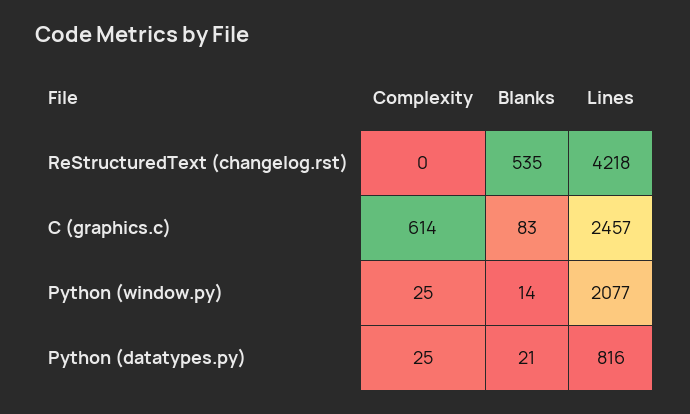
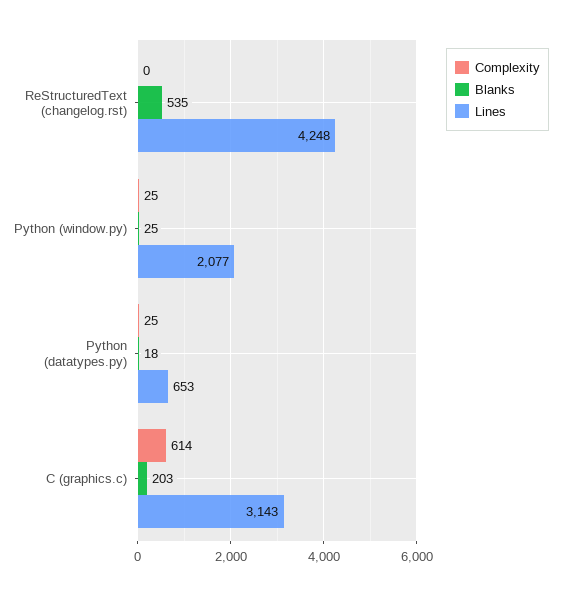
Lines, ReStructuredText (changelog.rst): 4218 -> 4248
Blanks, C (graphics.c): 83 -> 203
Lines, C (graphics.c): 2457 -> 3143
Blanks, Python (window.py): 14 -> 25
Blanks, Python (datatypes.py): 21 -> 18
Lines, Python (datatypes.py): 816 -> 653

